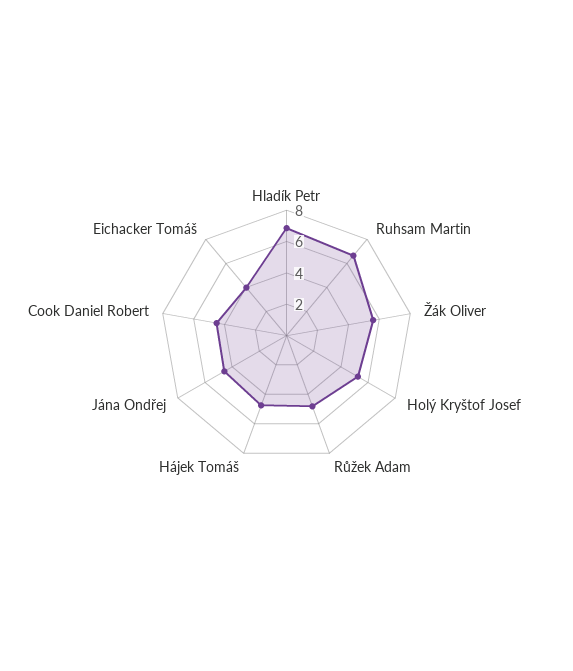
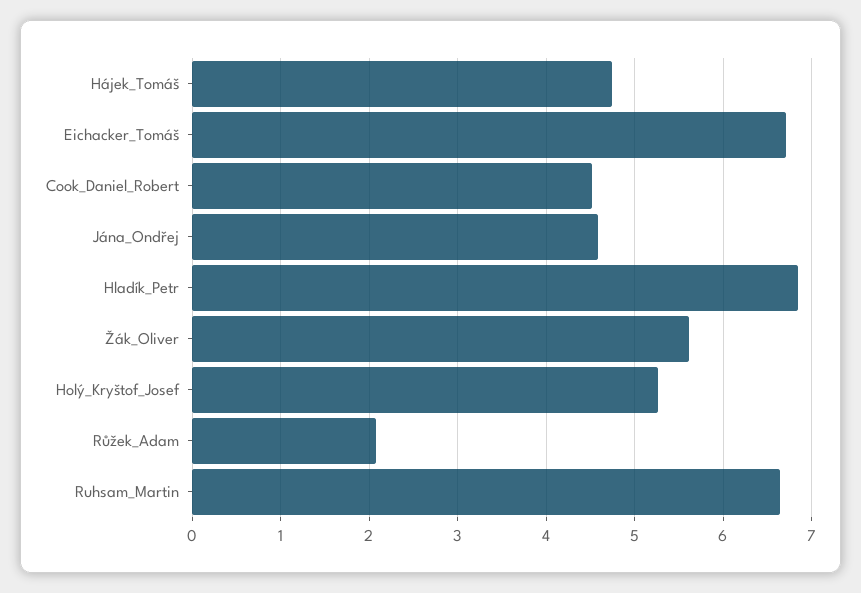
Růžek Adam: 5 -> 2.1
Eichacker Tomáš: 4 -> 6.7

